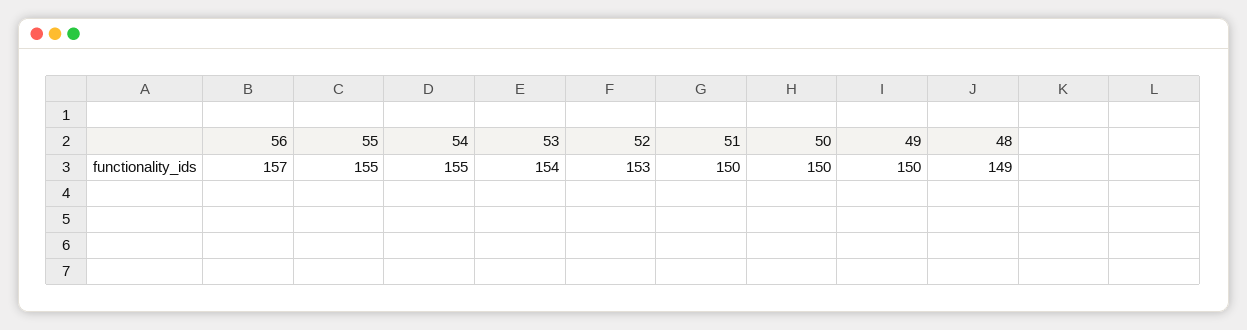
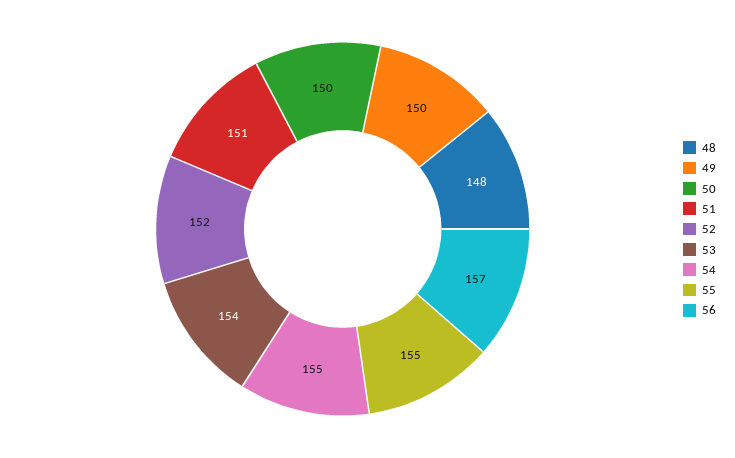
52: 153 -> 152
51: 150 -> 151
48: 149 -> 148

